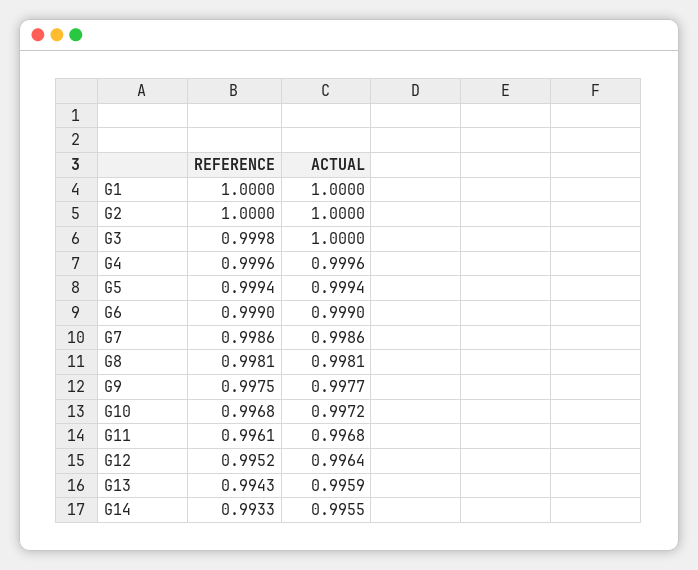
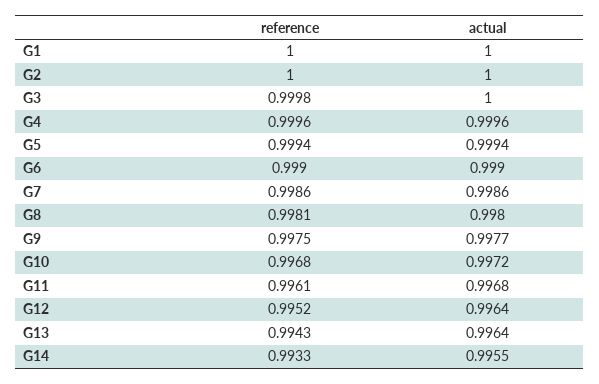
ACTUAL, G8: 0.9981 -> 0.998
ACTUAL, G13: 0.9959 -> 0.9964

